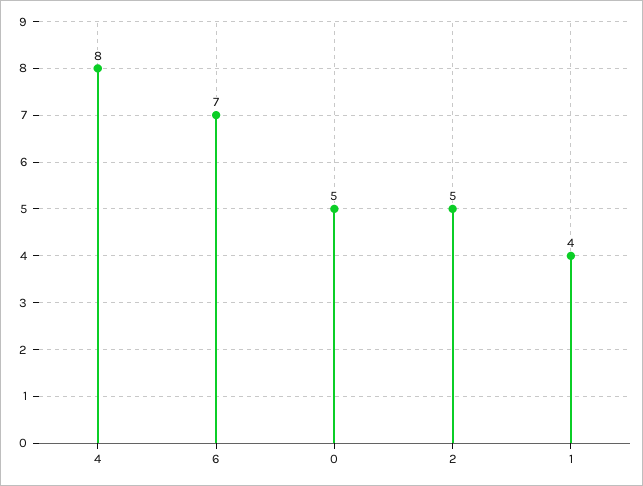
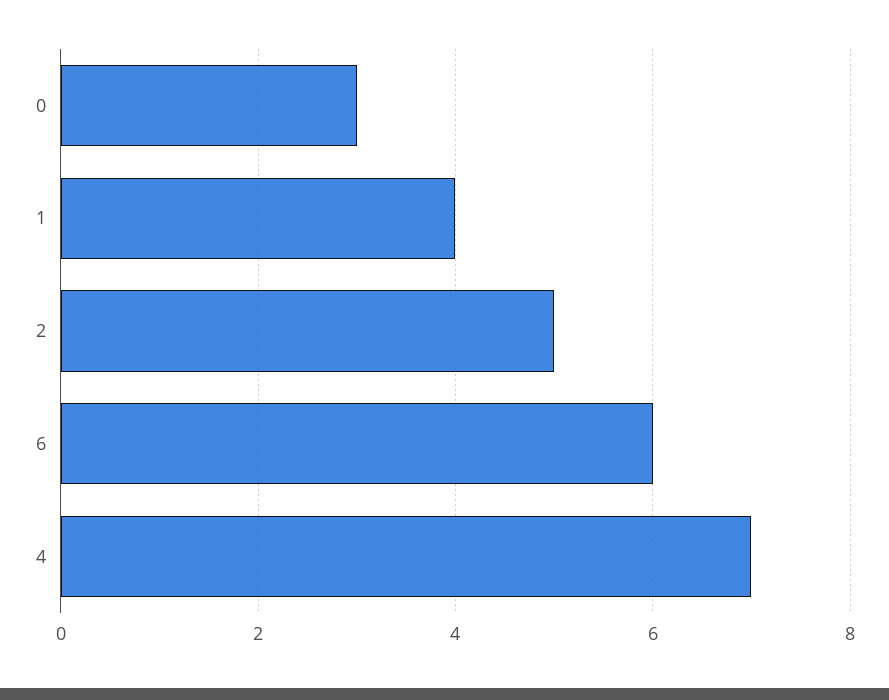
4: 8 -> 7
6: 7 -> 6
0: 5 -> 3

